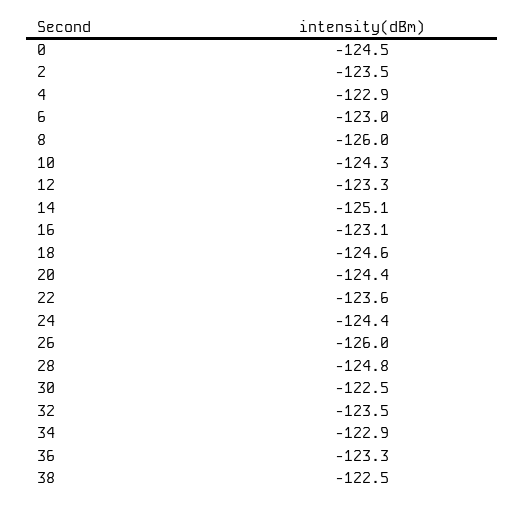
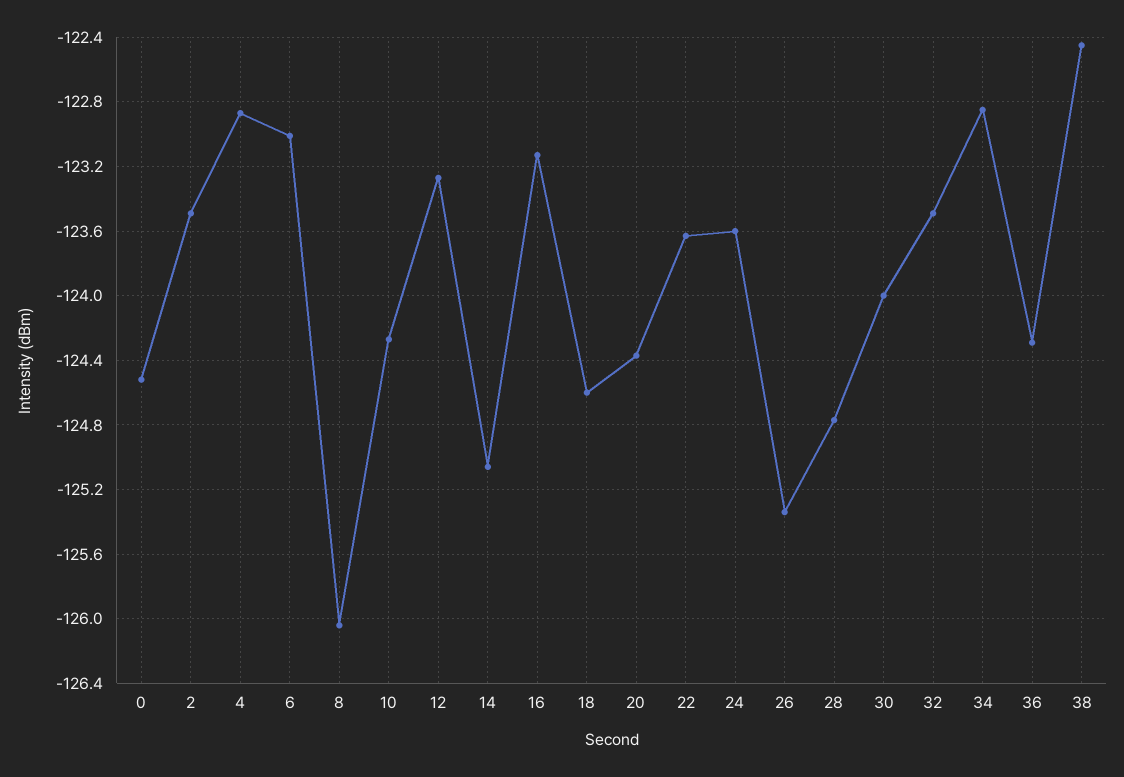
24: -124.4 -> -123.6
26: -126 -> -125.35
30: -122.5 -> -124
36: -123.3 -> -124.3

